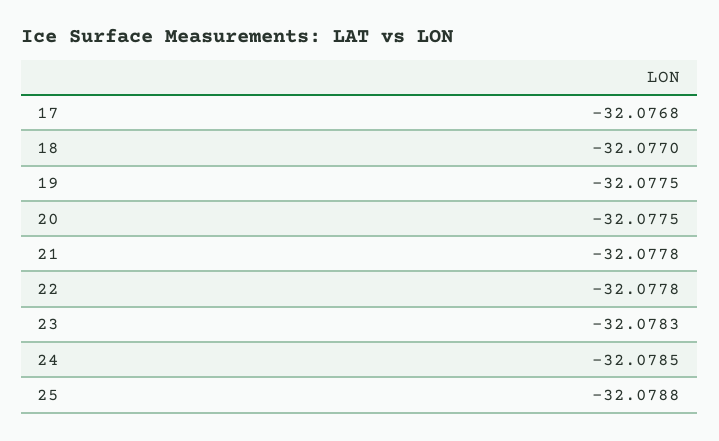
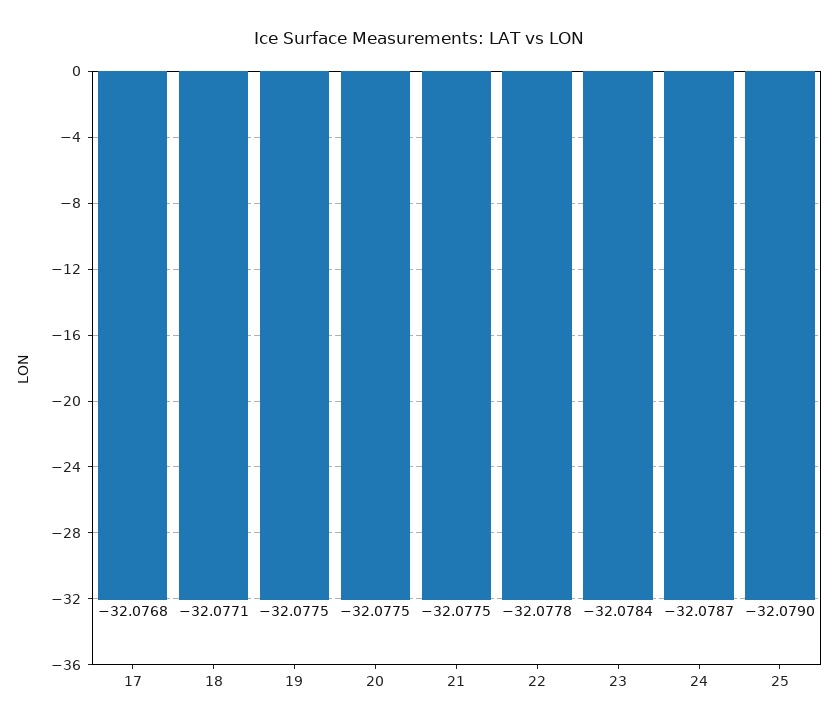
18: -32.077 -> -32.0771
21: -32.0778 -> -32.0775
23: -32.0783 -> -32.0784
24: -32.0785 -> -32.0787
25: -32.0788 -> -32.079

